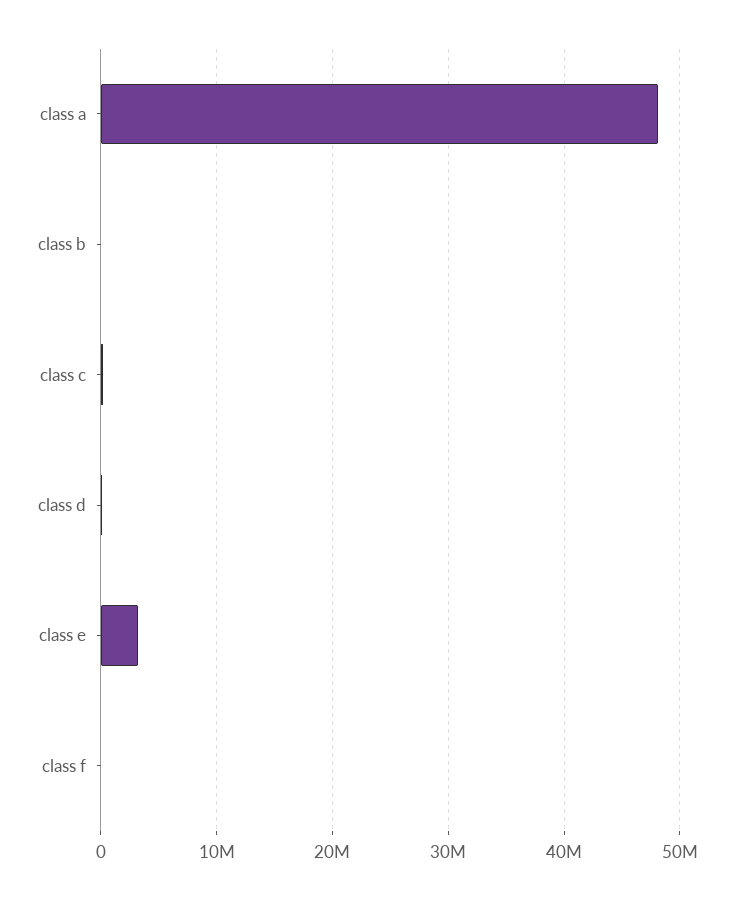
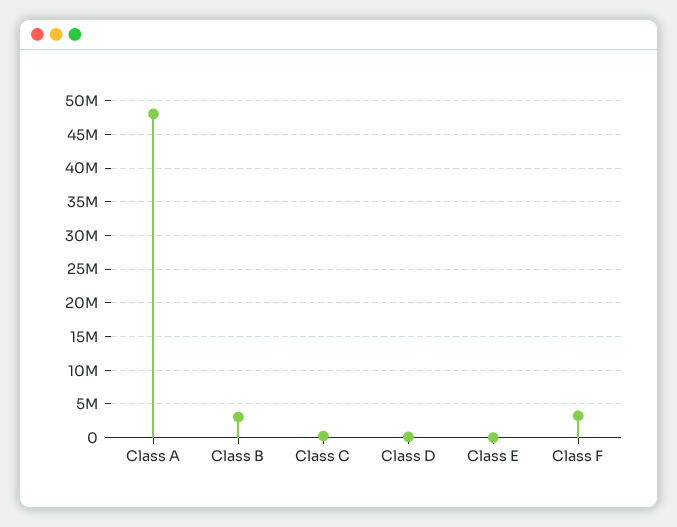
class b: 0 -> 3000000
class e: 3000000 -> 0
class f: 0 -> 3000000

